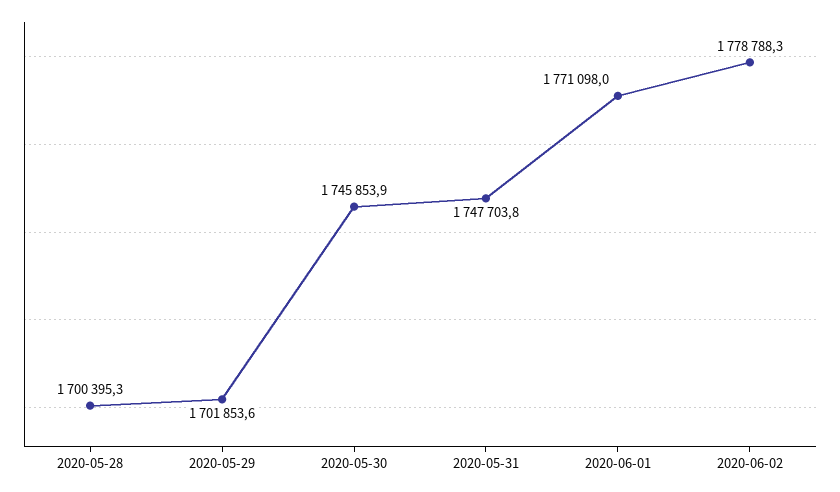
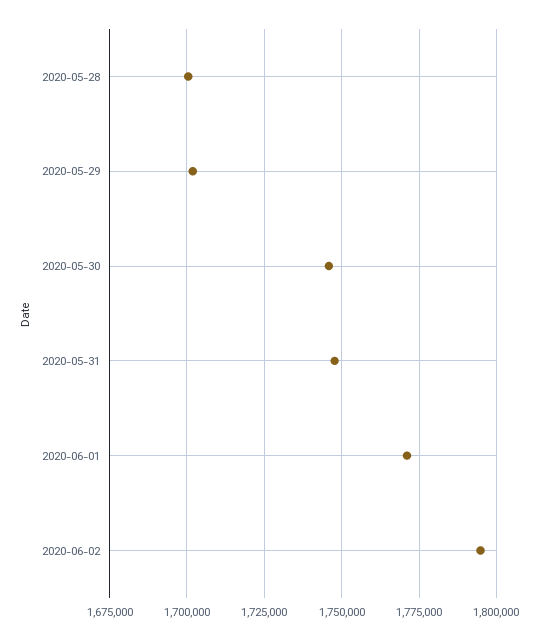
2020-06-02: 1778788.3 -> 1795000

